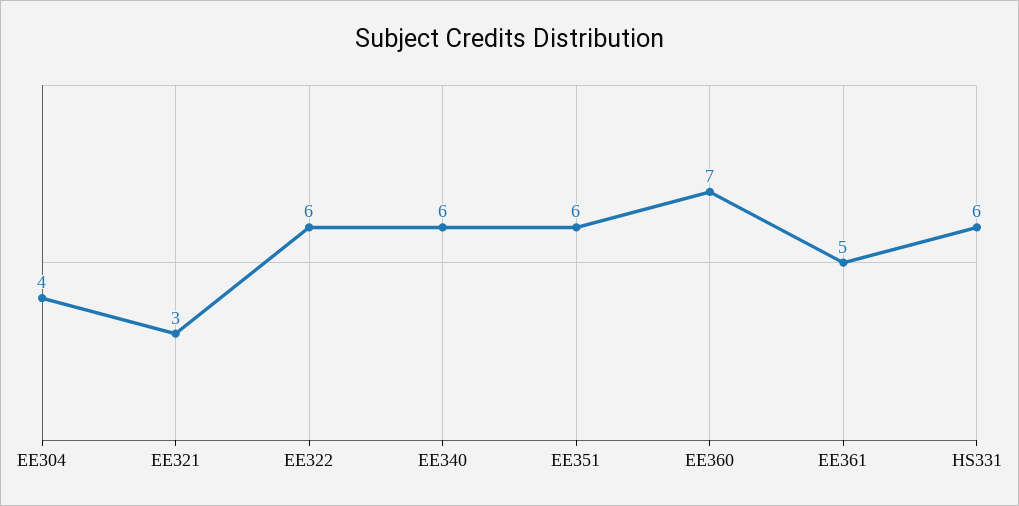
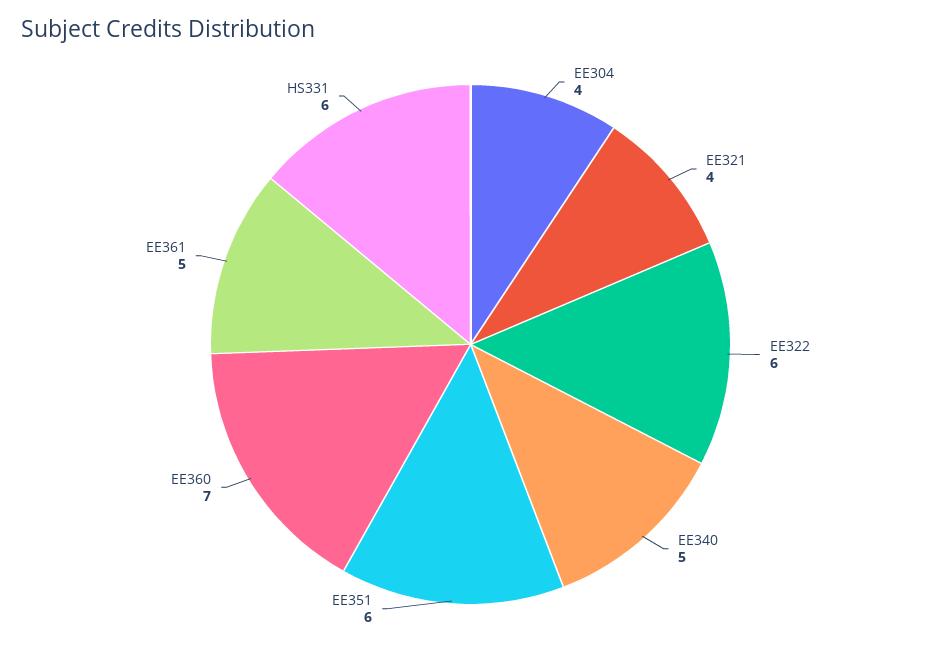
EE321: 3 -> 4
EE340: 6 -> 5

